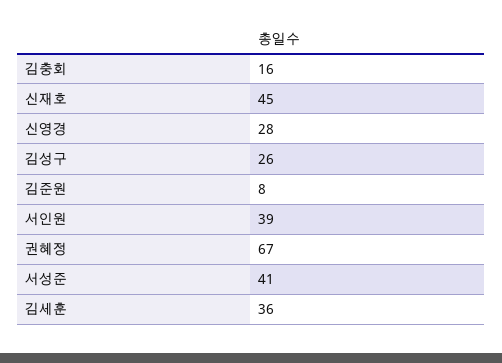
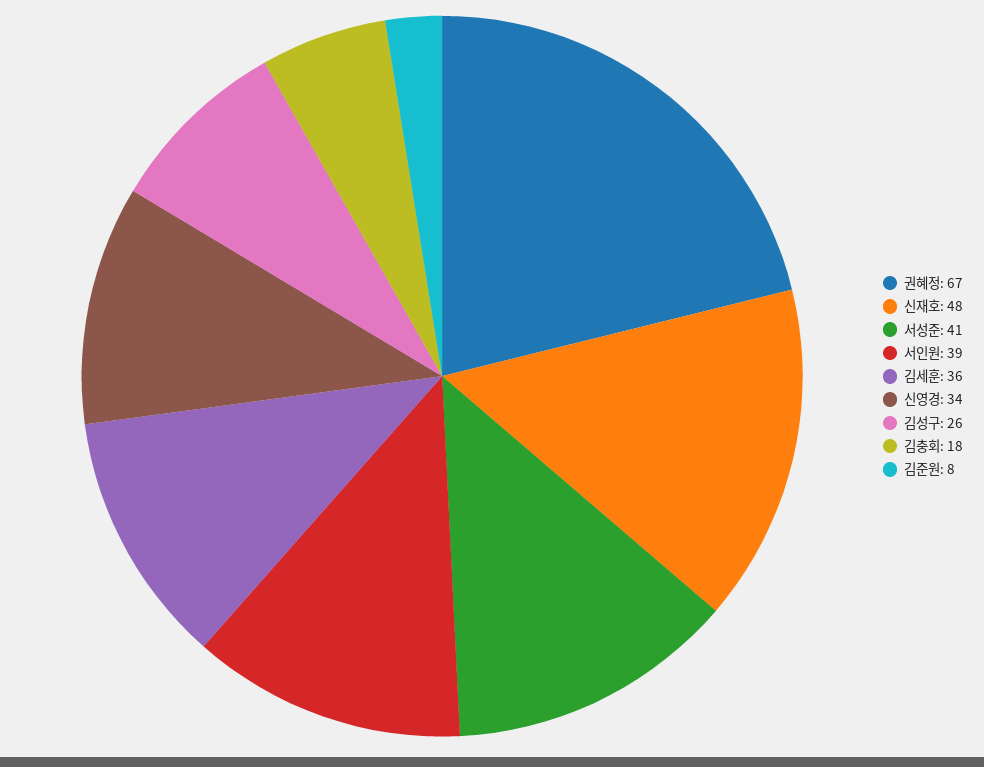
김충회: 16 -> 18
신재호: 45 -> 48
신영경: 28 -> 34

